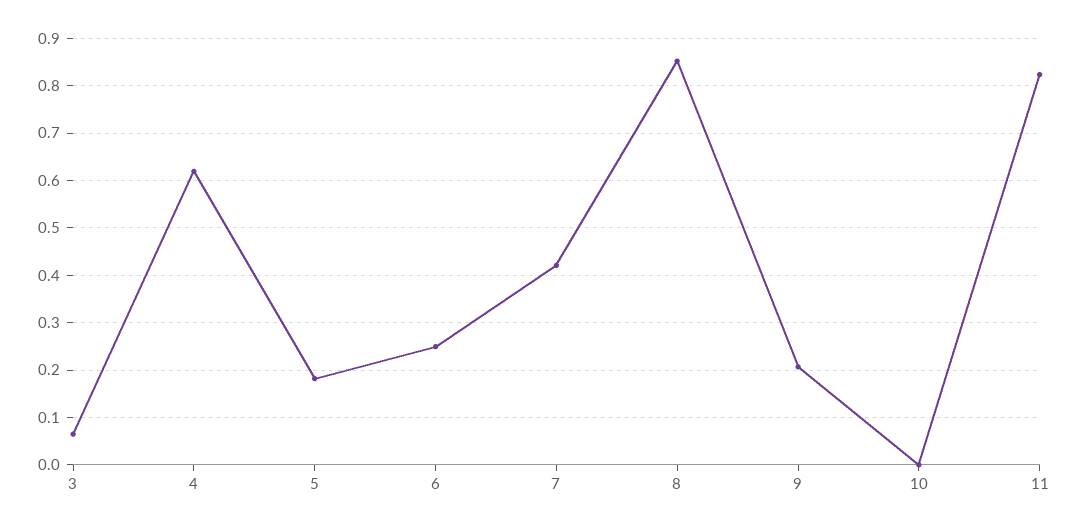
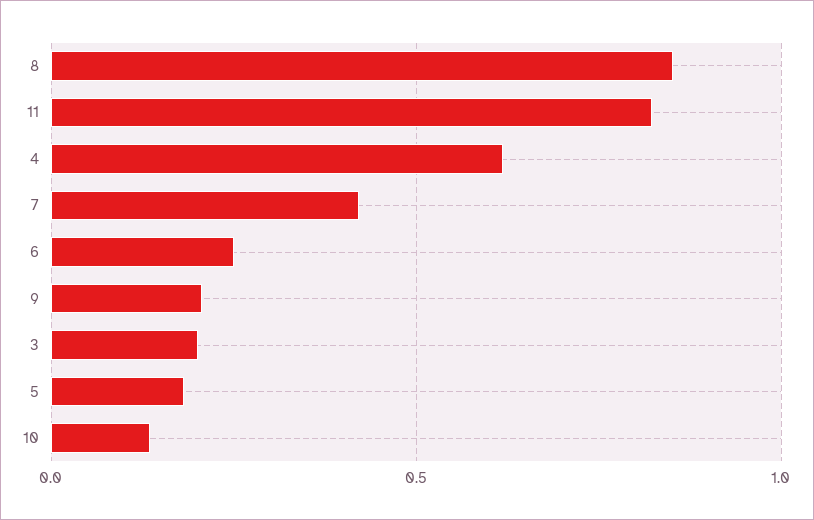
3: 0.06 -> 0.2
10: 0 -> 0.15

